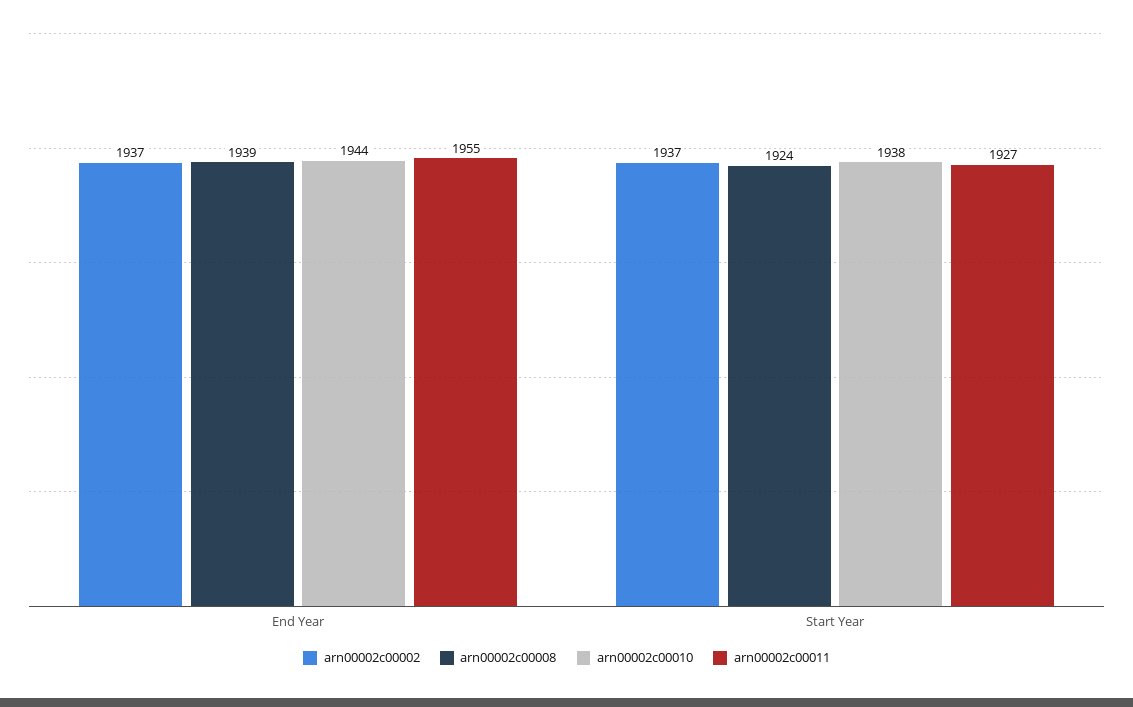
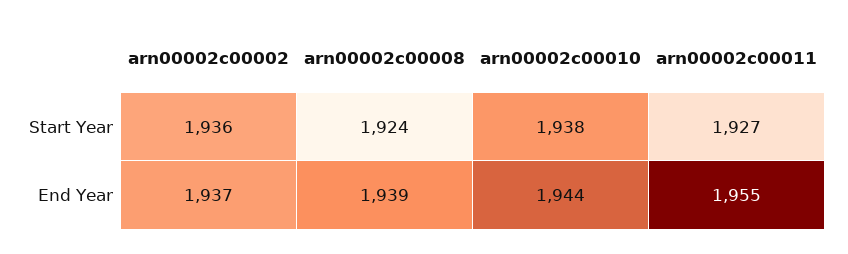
arn00002c00002, Start Year: 1937 -> 1936

